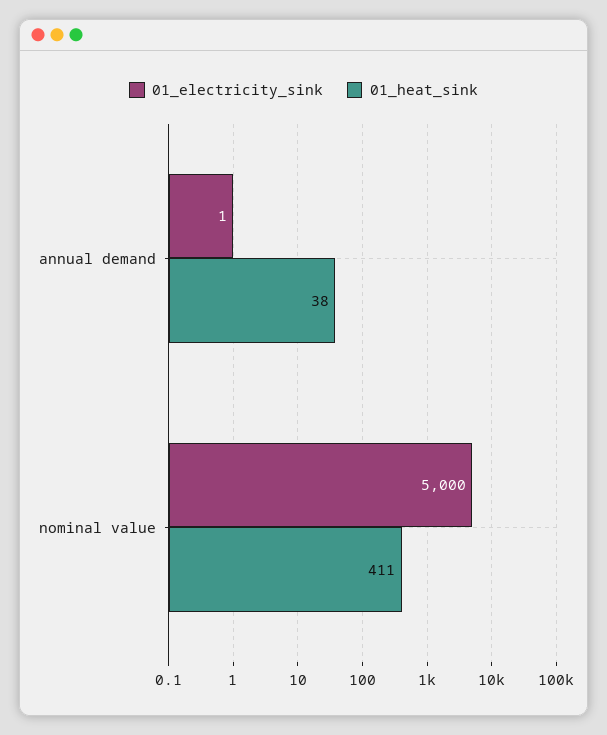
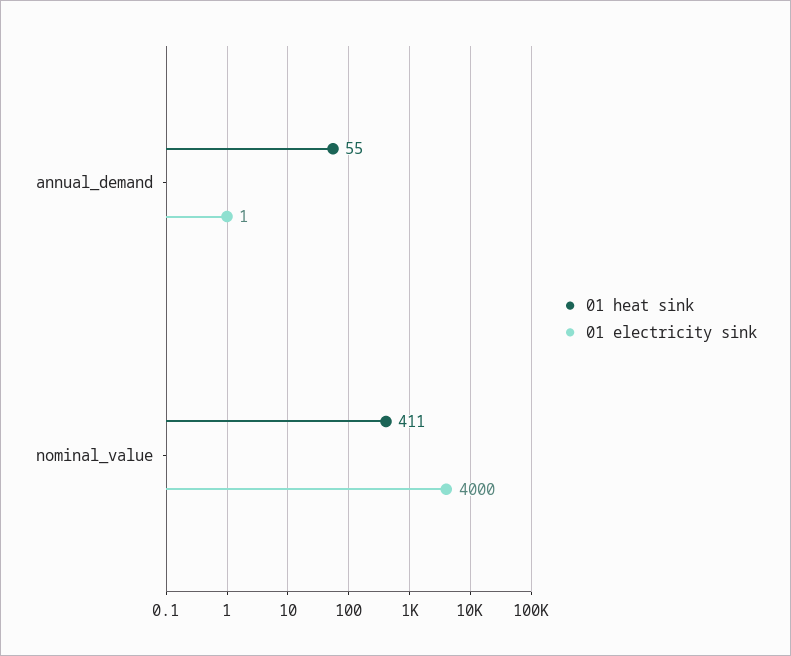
01_heat_sink, annual demand: 38 -> 55
01_electricity_sink, nominal value: 5000 -> 4000

